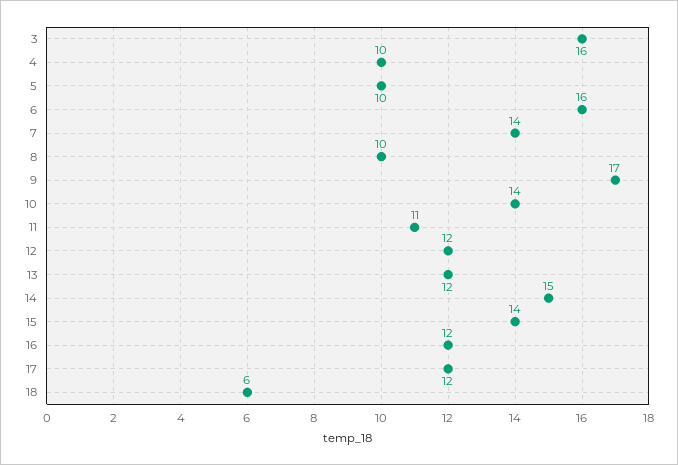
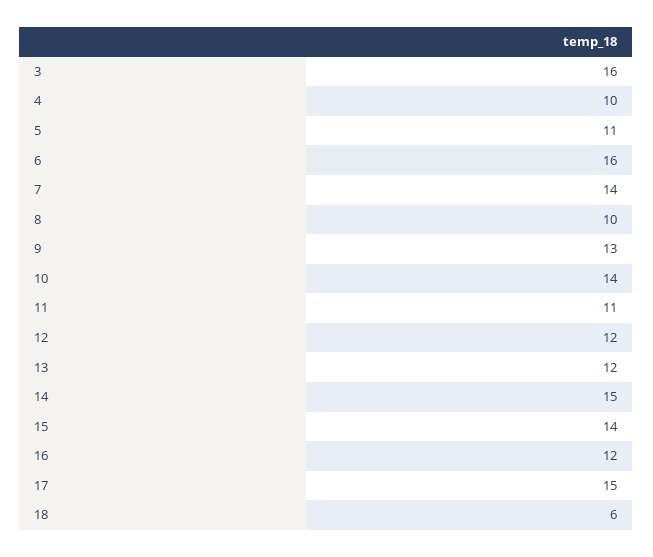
5: 10 -> 11
9: 17 -> 13
17: 12 -> 15

